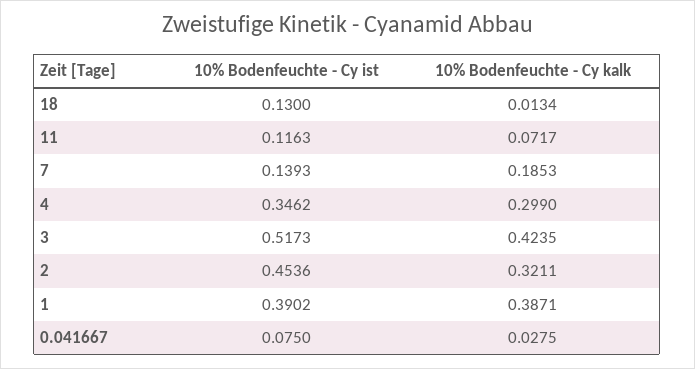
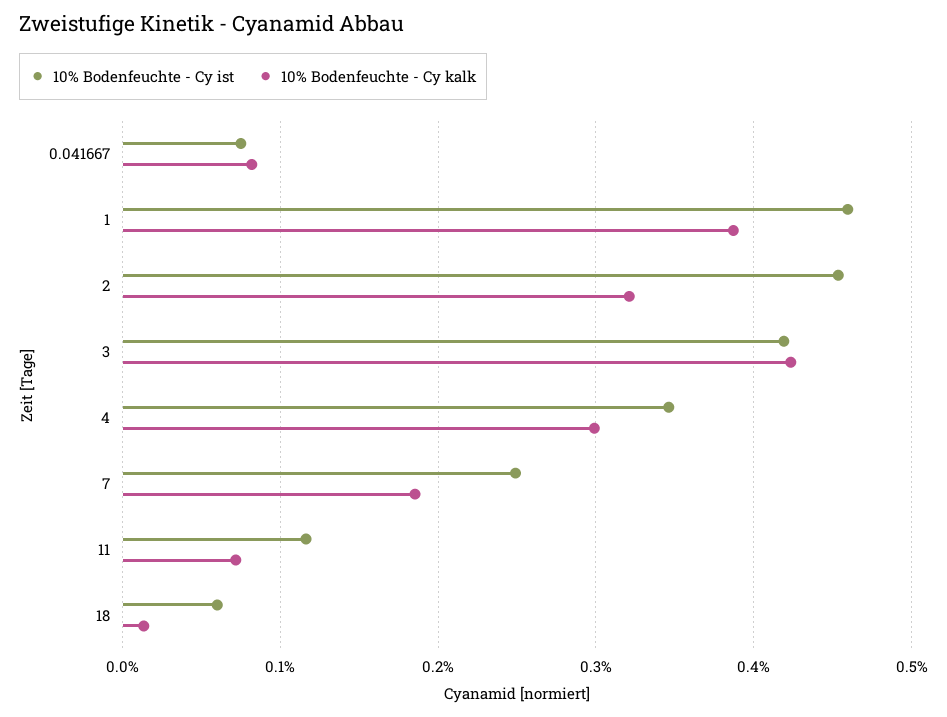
10% Bodenfeuchte - Cy ist, 18: 0.13 -> 0.06
10% Bodenfeuchte - Cy ist, 7: 0.1393 -> 0.25
10% Bodenfeuchte - Cy ist, 3: 0.5173 -> 0.42
10% Bodenfeuchte - Cy ist, 1: 0.3902 -> 0.46
10% Bodenfeuchte - Cy kalk, 0.041667: 0.0275 -> 0.08

